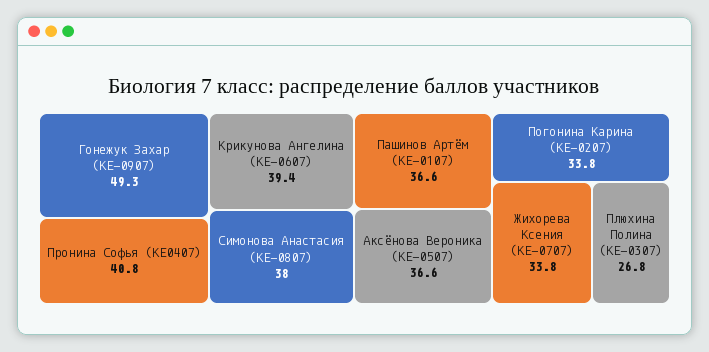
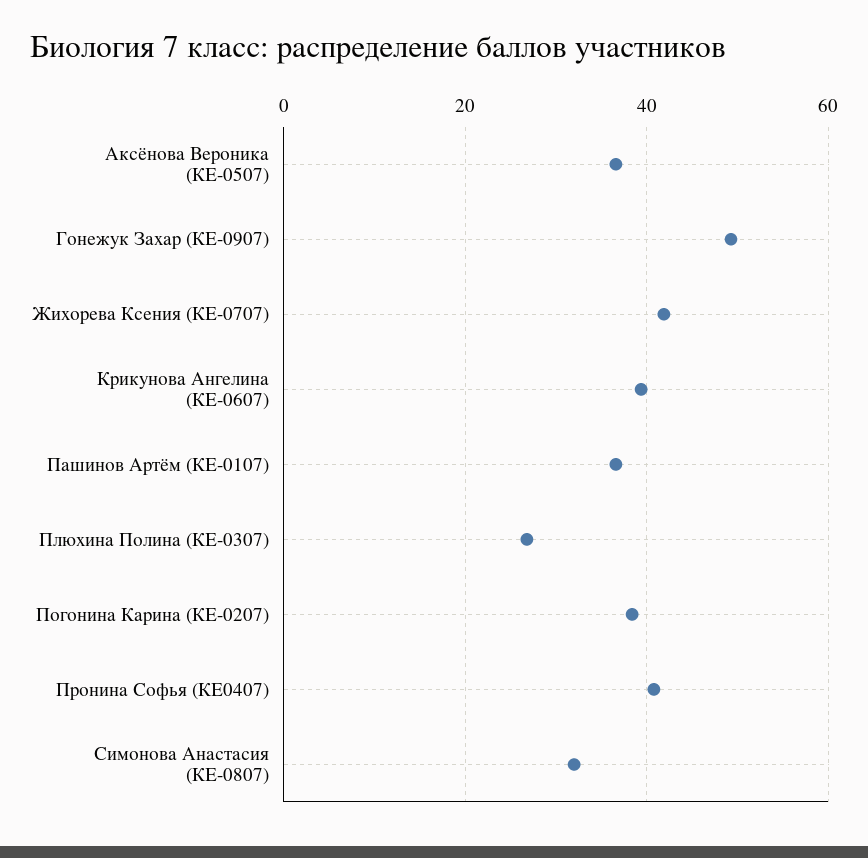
Симонова Анастасия (КЕ-0807): 38 -> 32
Погонина Карина (КЕ-0207): 33.8 -> 38
Жихорева Ксения (КЕ-0707): 33.8 -> 42

